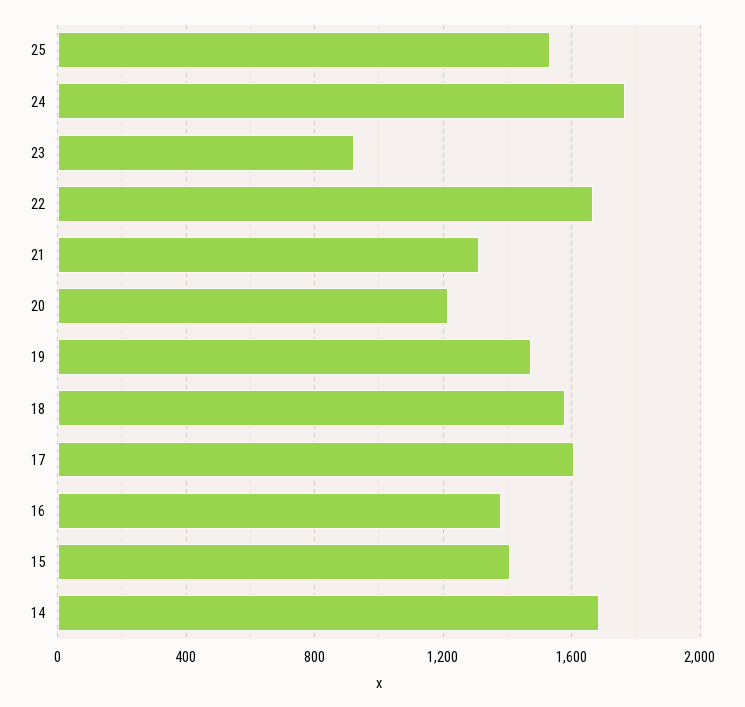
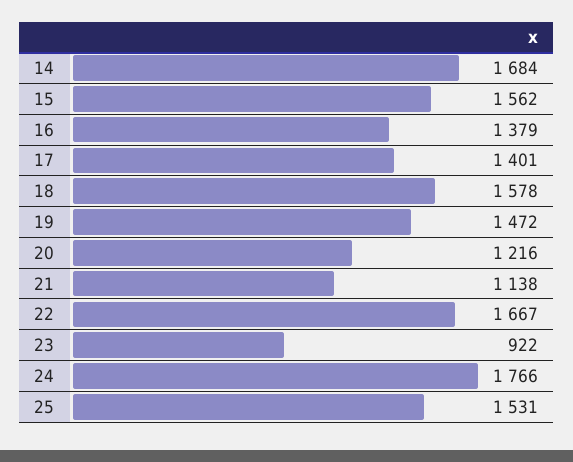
21: 1300 -> 1138
17: 1600 -> 1401
15: 1400 -> 1562

